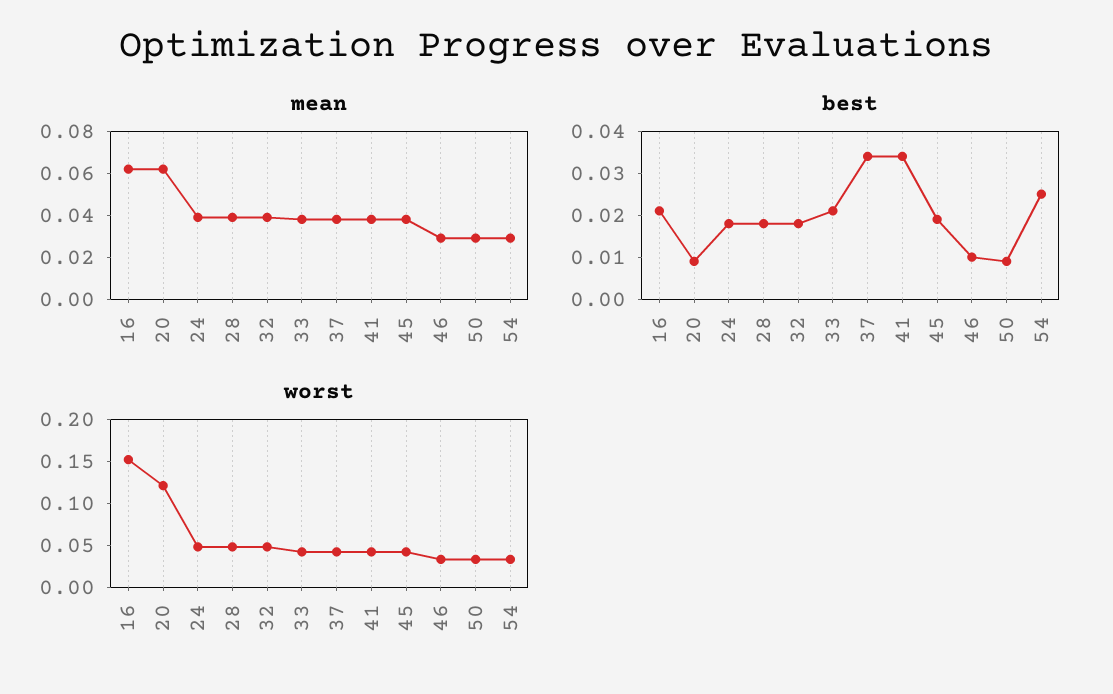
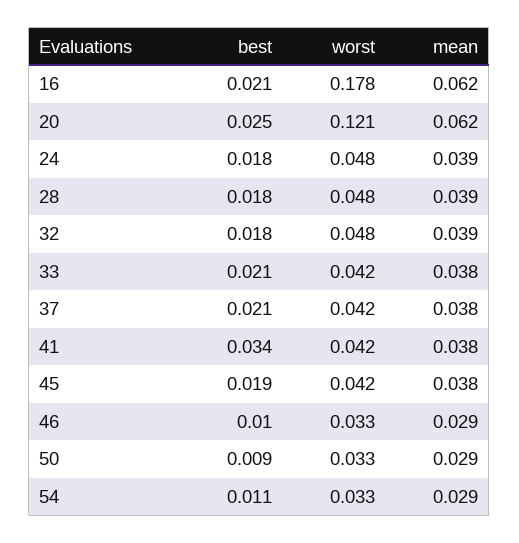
best, 20: 0.01 -> 0.025
best, 37: 0.035 -> 0.021
best, 54: 0.025 -> 0.011
worst, 16: 0.15 -> 0.178

